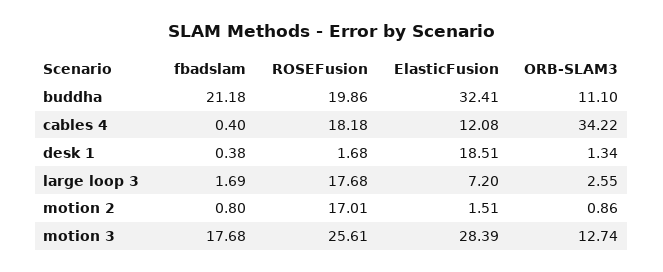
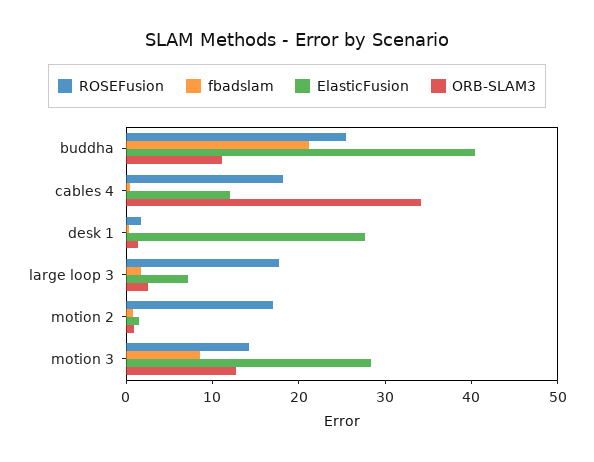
ROSEFusion, buddha: 19.86 -> 26
ElasticFusion, buddha: 32.41 -> 40
ElasticFusion, desk 1: 18.51 -> 28
fbadslam, motion 3: 17.68 -> 8
ROSEFusion, motion 3: 25.61 -> 14

